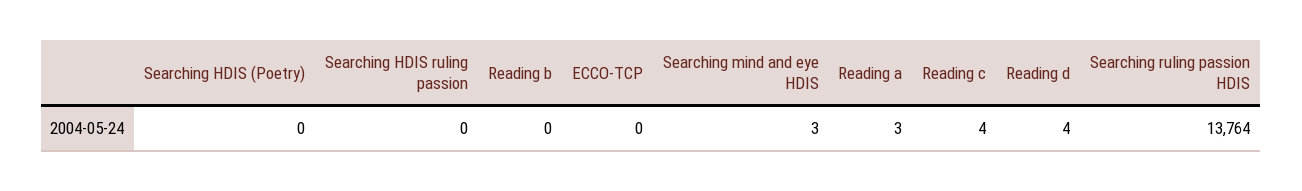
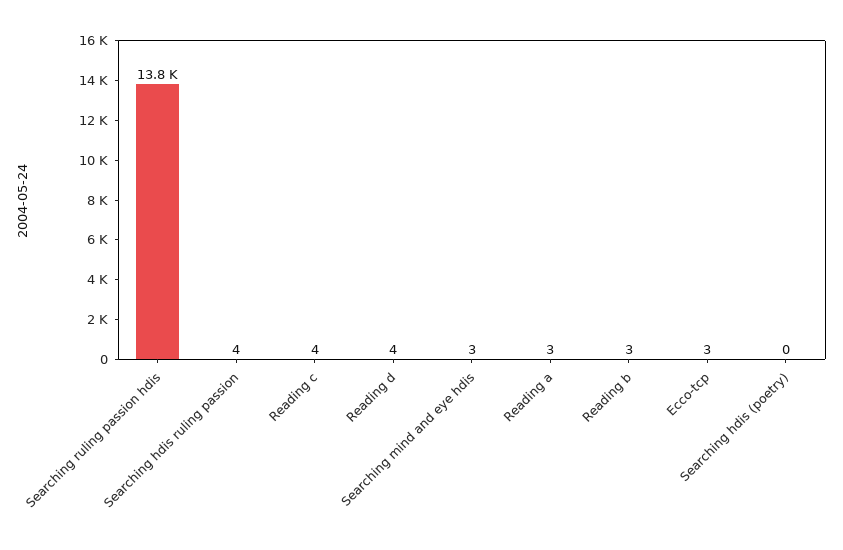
Searching HDIS ruling passion: 0 -> 4
Reading b: 0 -> 3
ECCO-TCP: 0 -> 3

